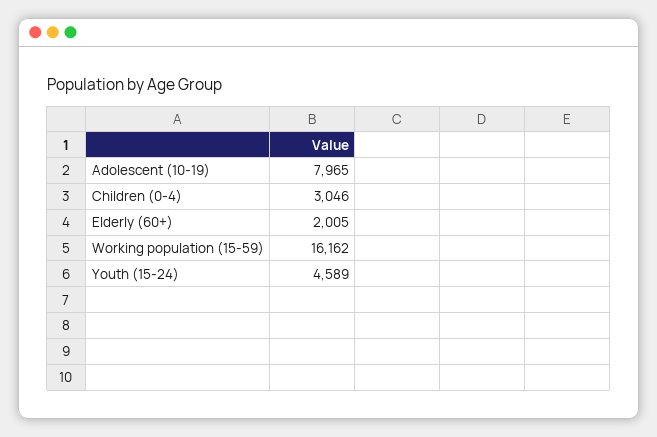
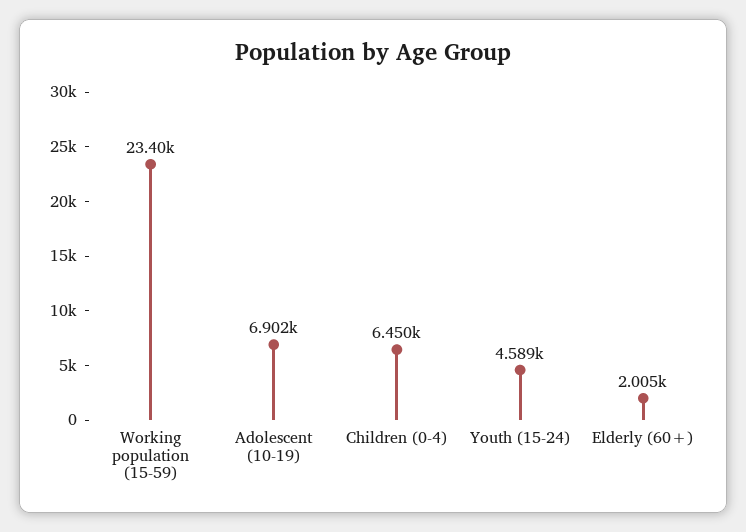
Adolescent (10-19): 7965 -> 6902
Children (0-4): 3046 -> 6450
Working population (15-59): 16162 -> 23400

